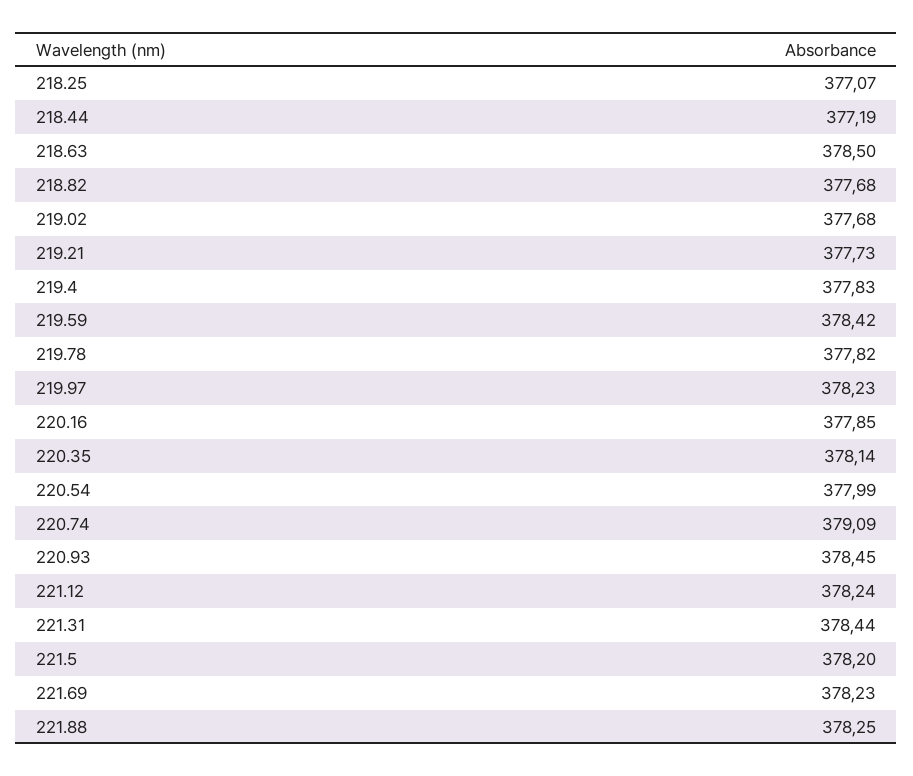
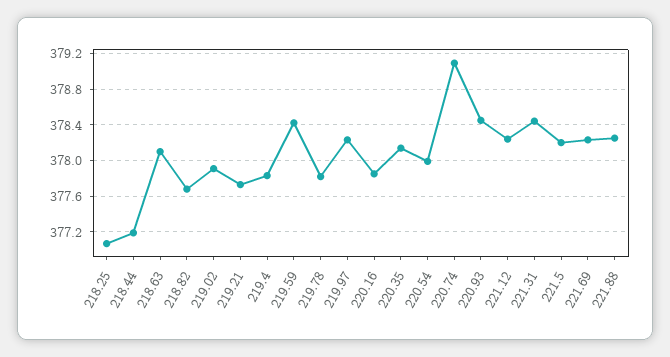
218.63: 378.5 -> 378.1
219.02: 377.68 -> 377.9

